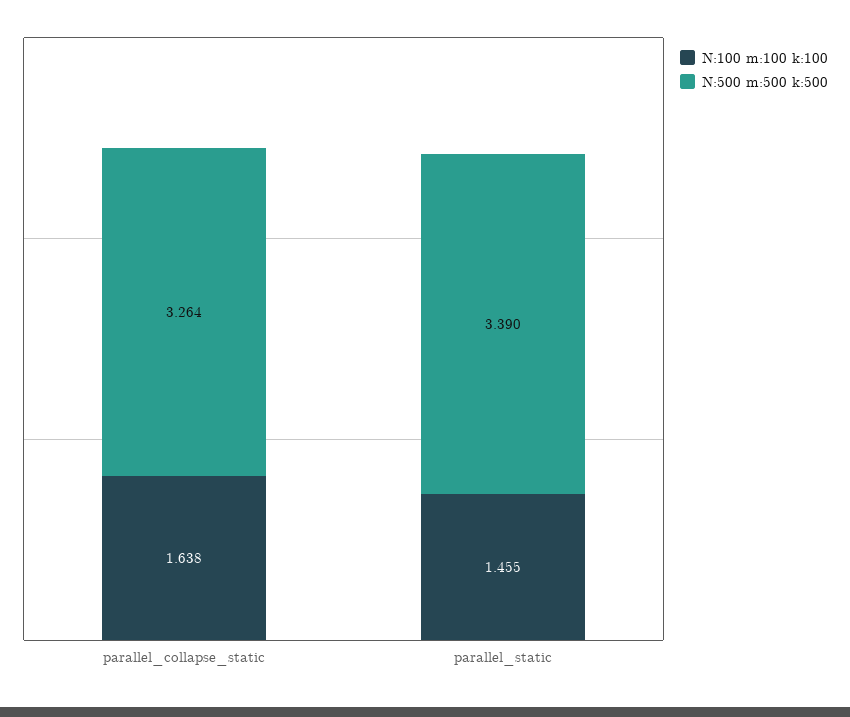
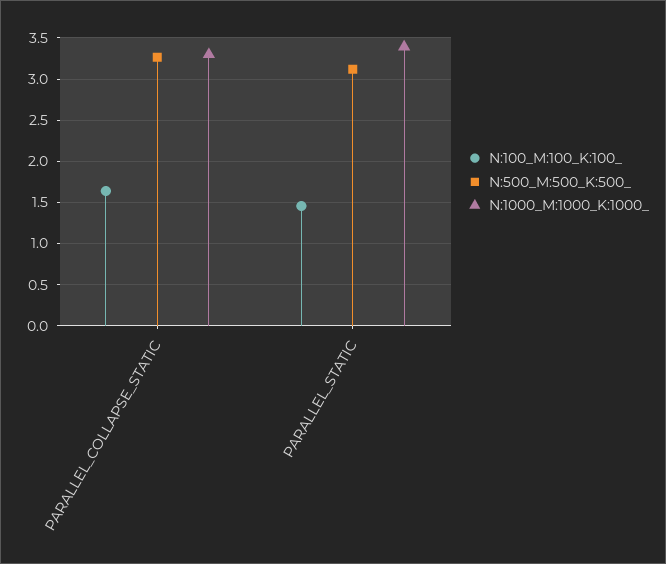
N:500 m:500 k:500, parallel_static: 3.39 -> 3.1
N:1000_M:1000_K:1000_, parallel_collapse_static: none -> 3.3
N:1000_M:1000_K:1000_, parallel_static: none -> 3.4

